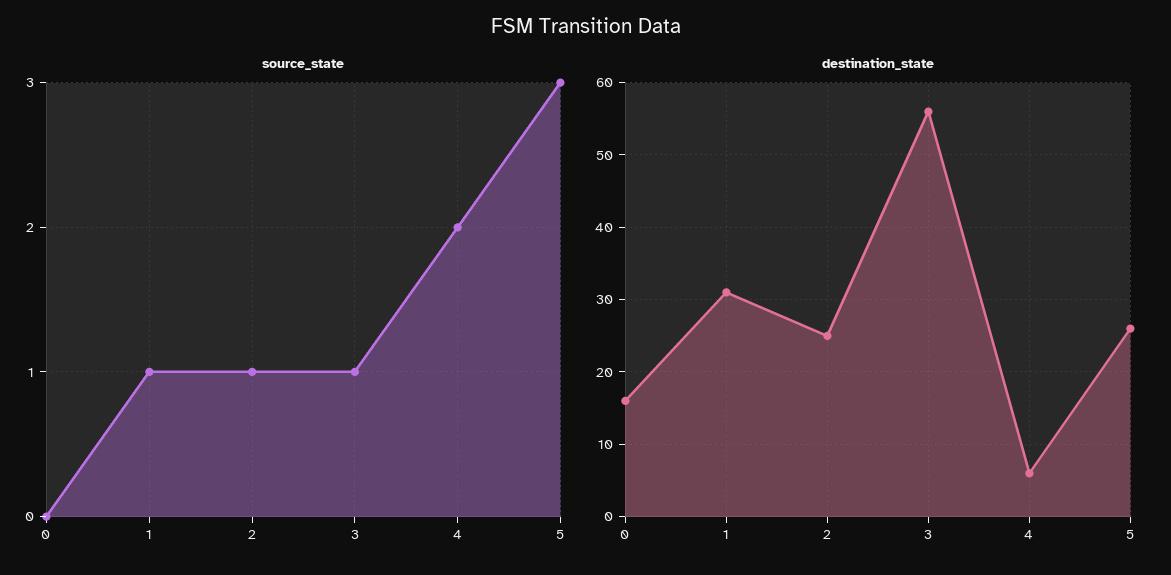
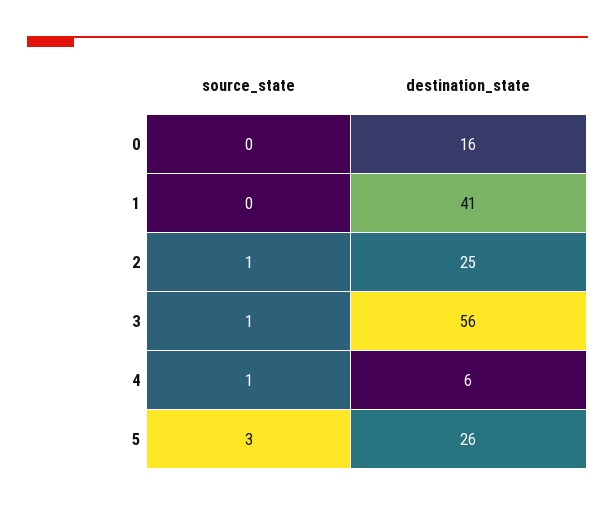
source_state, 1: 1 -> 0
source_state, 4: 2 -> 1
destination_state, 1: 31 -> 41

